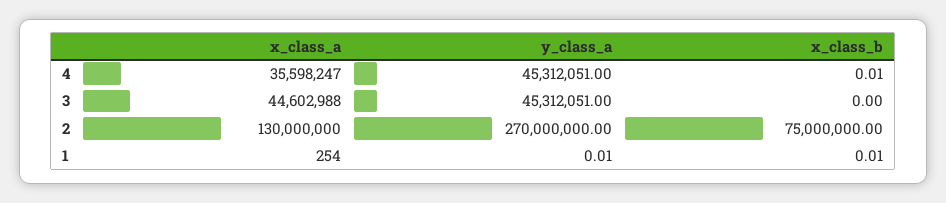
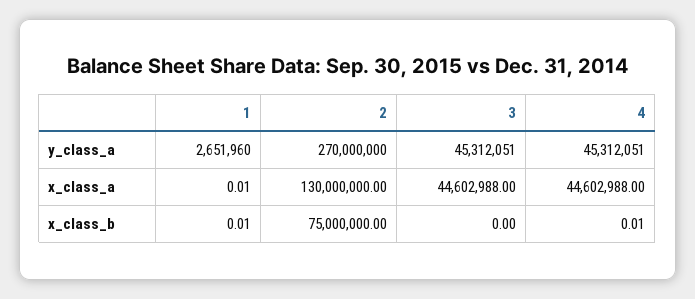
x_class_a, 4: 35598247 -> 44602988
x_class_a, 1: 254 -> 0.01
y_class_a, 1: 0.01 -> 2651960

